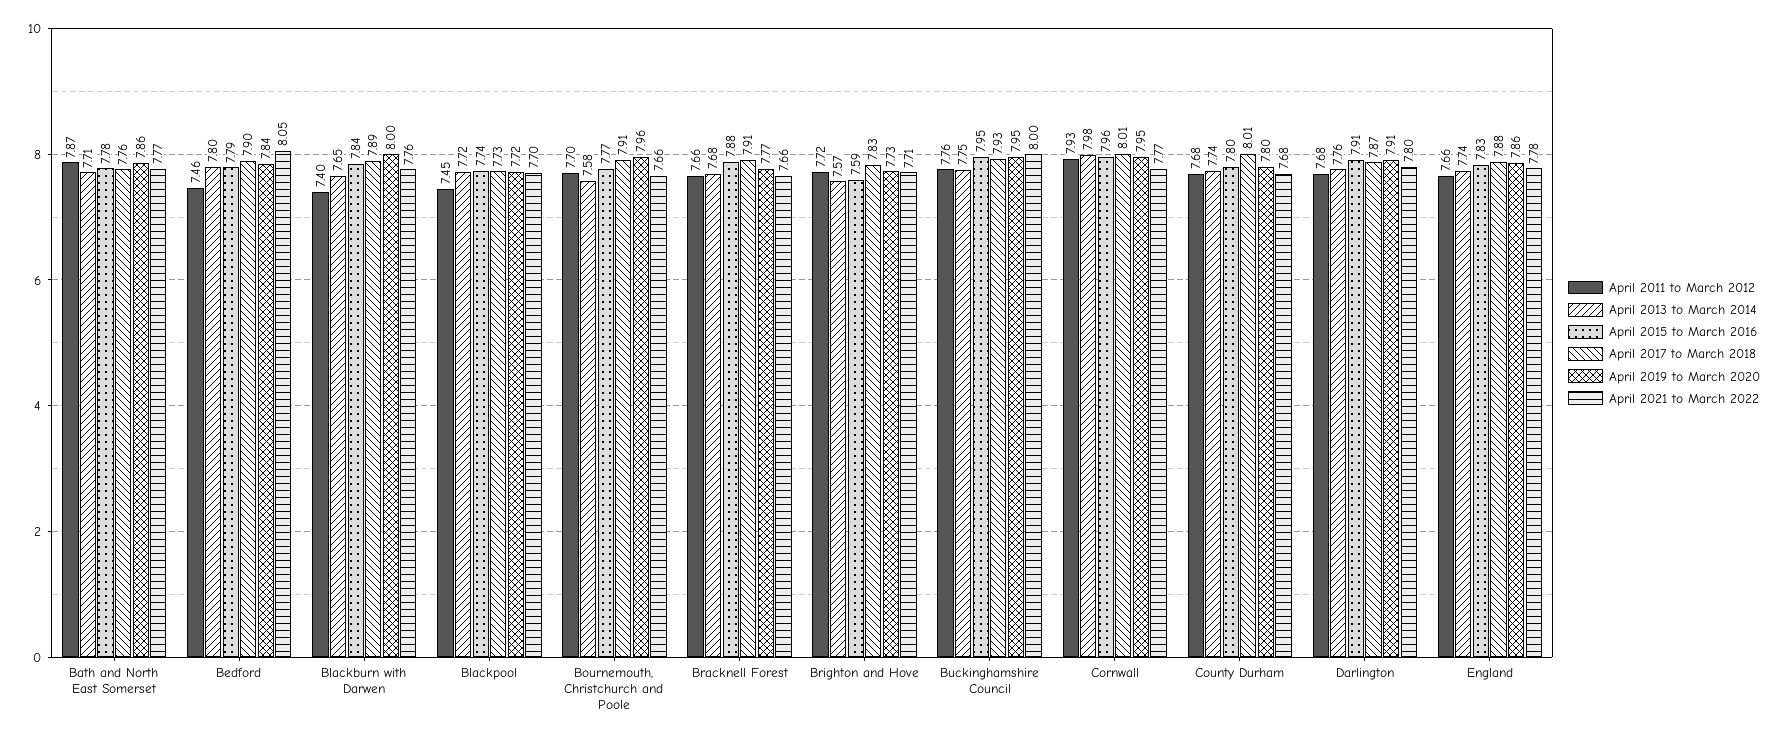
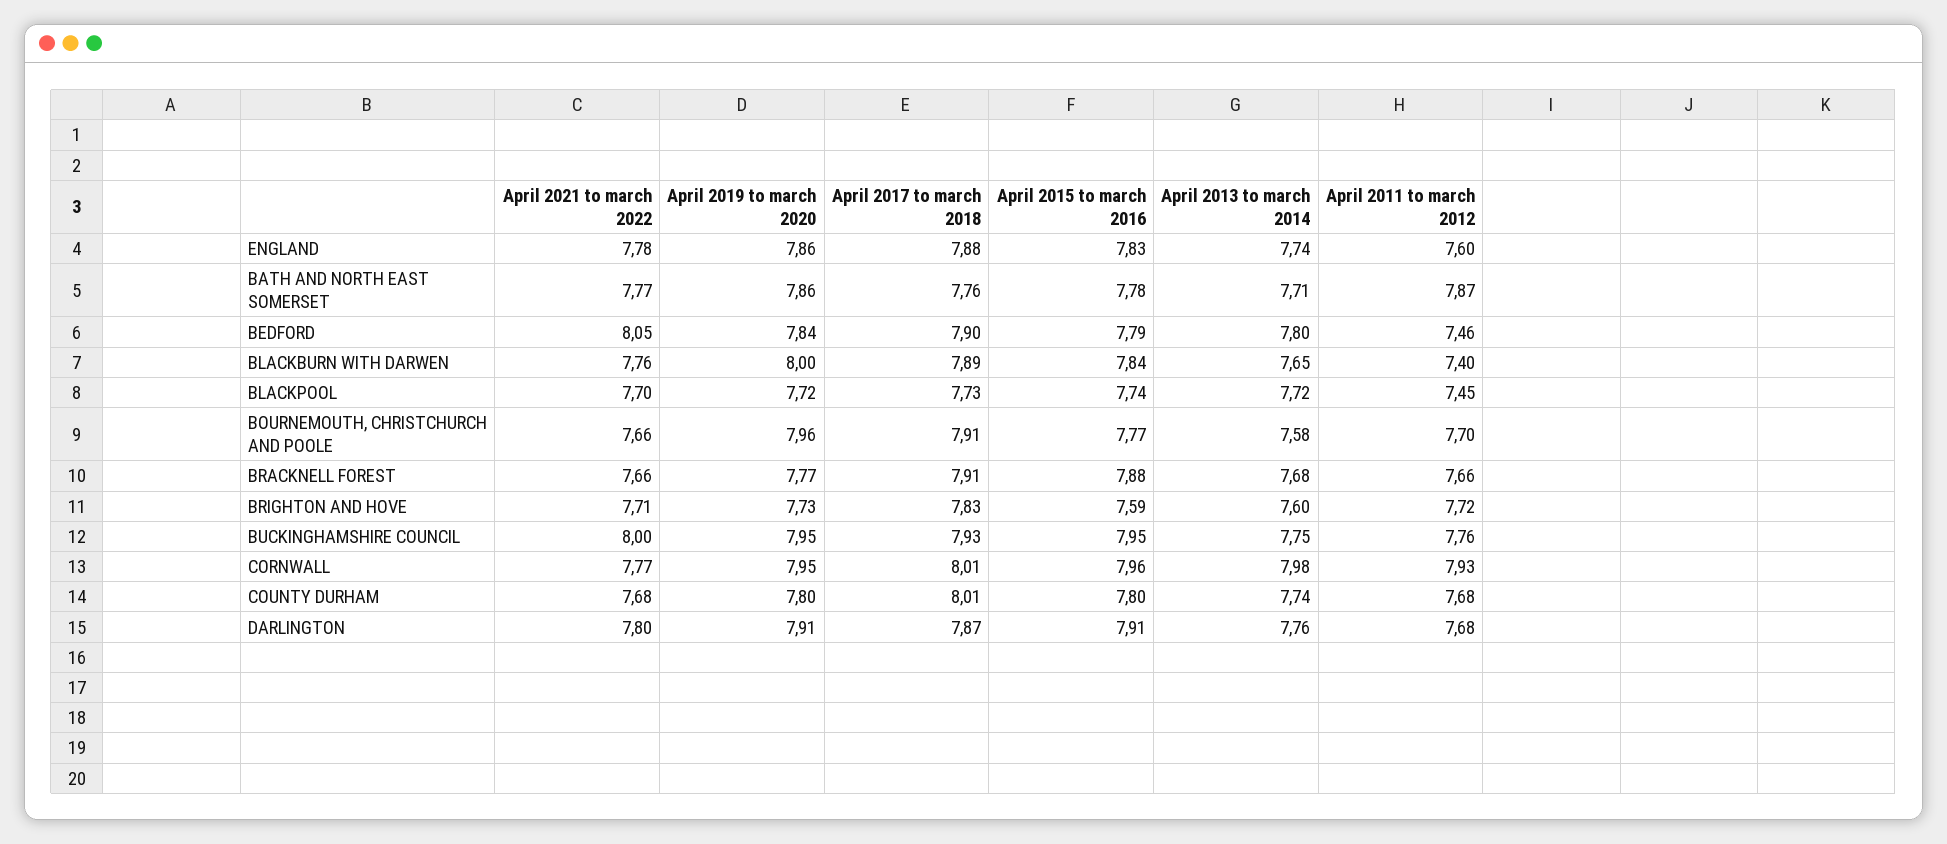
April 2013 to March 2014, Brighton and Hove: 7.57 -> 7.6
April 2011 to March 2012, England: 7.66 -> 7.6

